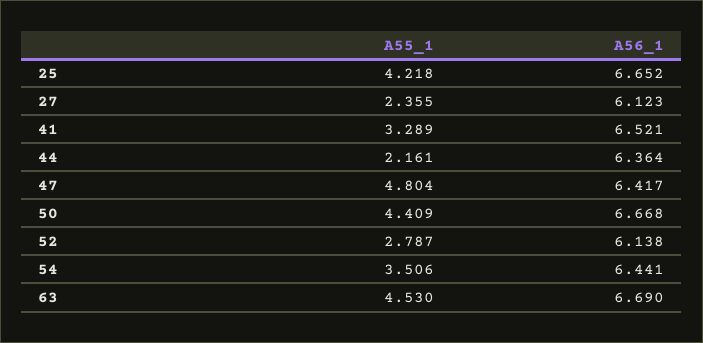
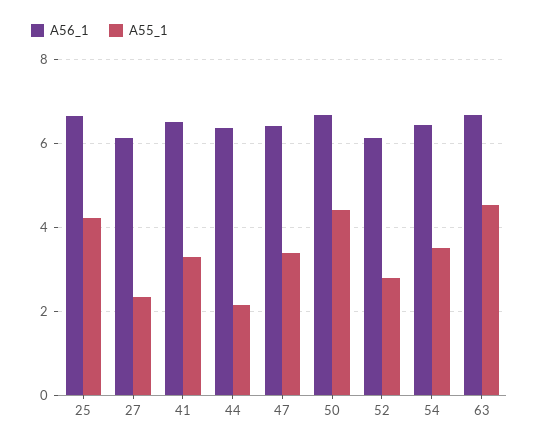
A55_1, 47: 4.804 -> 3.4

